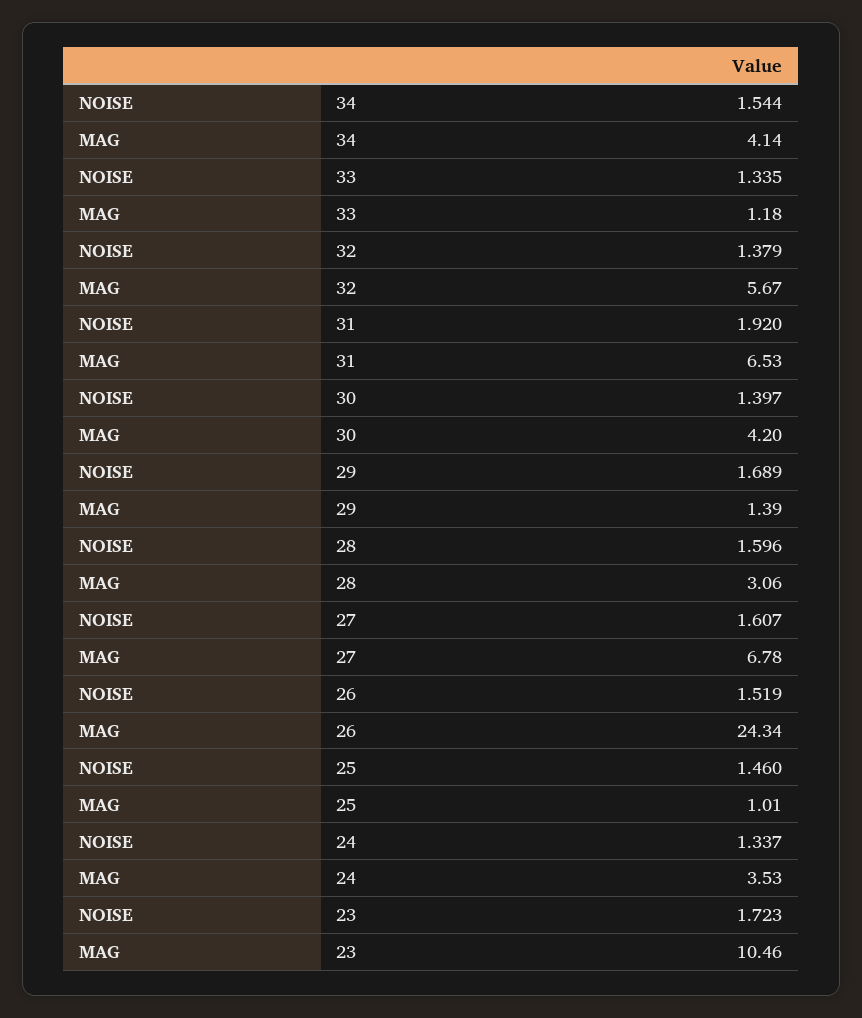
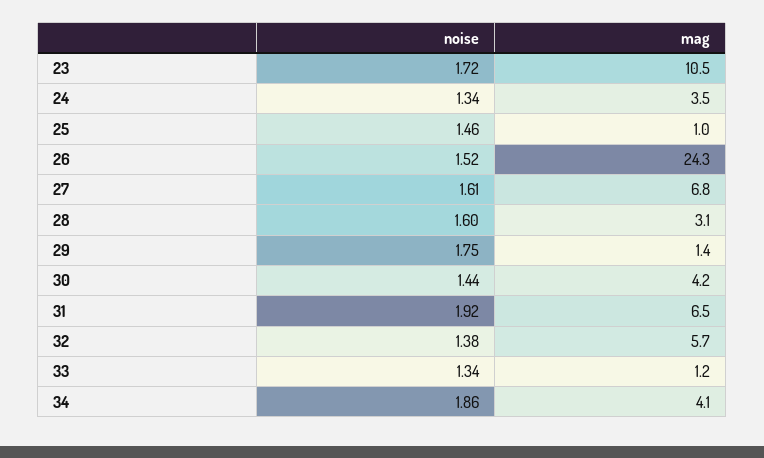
NOISE, 34: 1.544 -> 1.86
NOISE, 30: 1.397 -> 1.44
NOISE, 29: 1.689 -> 1.75

